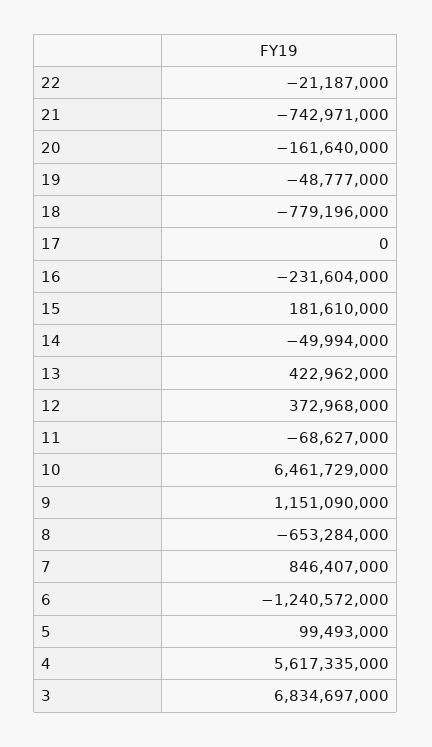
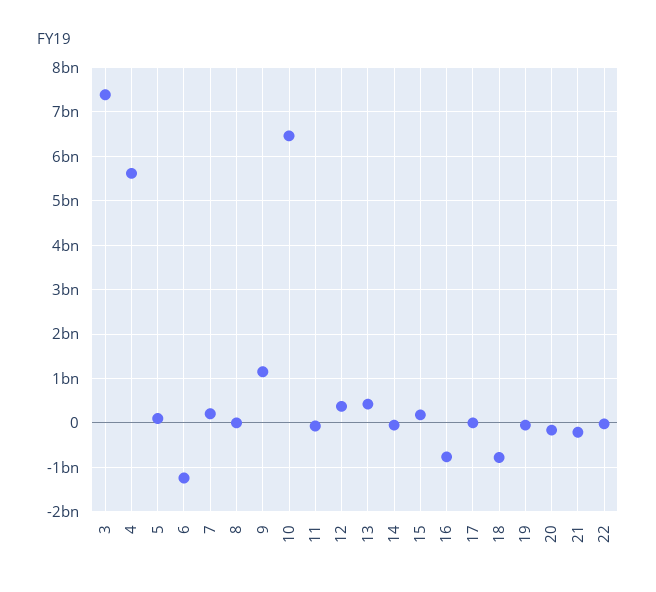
21: -742971000 -> -200000000
16: -231604000 -> -800000000
8: -653284000 -> 0
7: 846407000 -> 200000000
3: 6834697000 -> 7400000000

